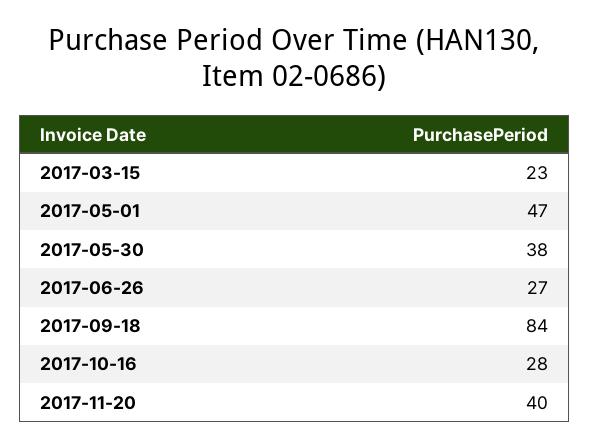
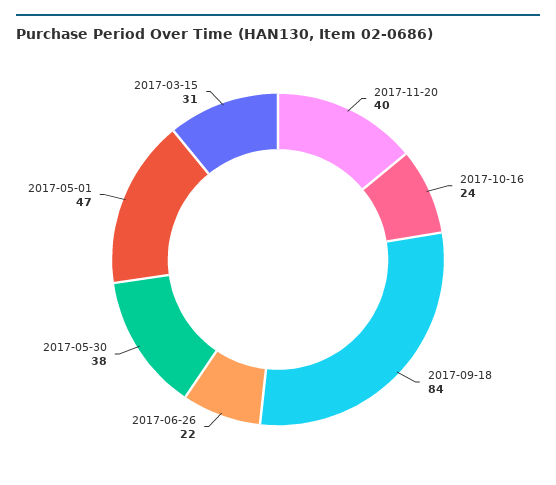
2017-03-15: 23 -> 31
2017-06-26: 27 -> 22
2017-10-16: 28 -> 24

